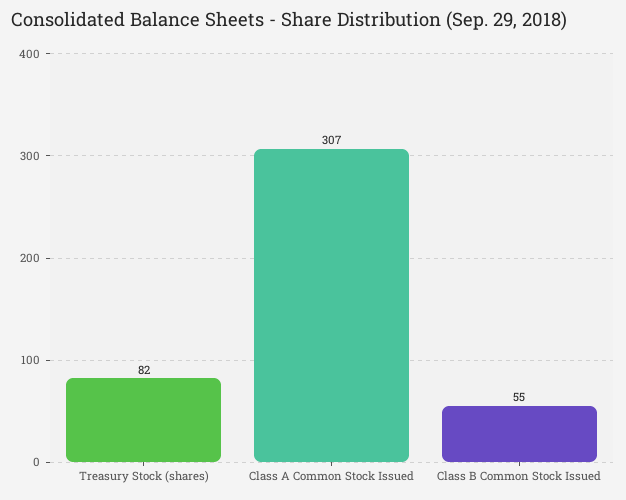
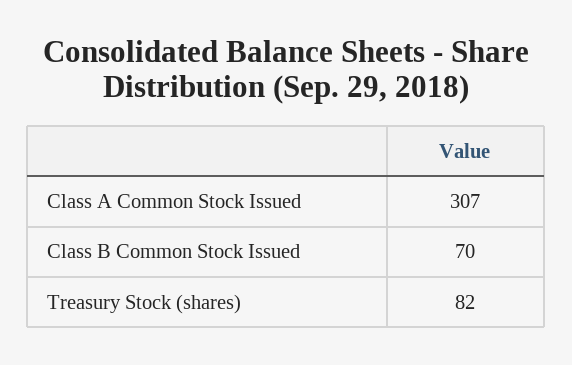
Class B Common Stock Issued: 55 -> 70

